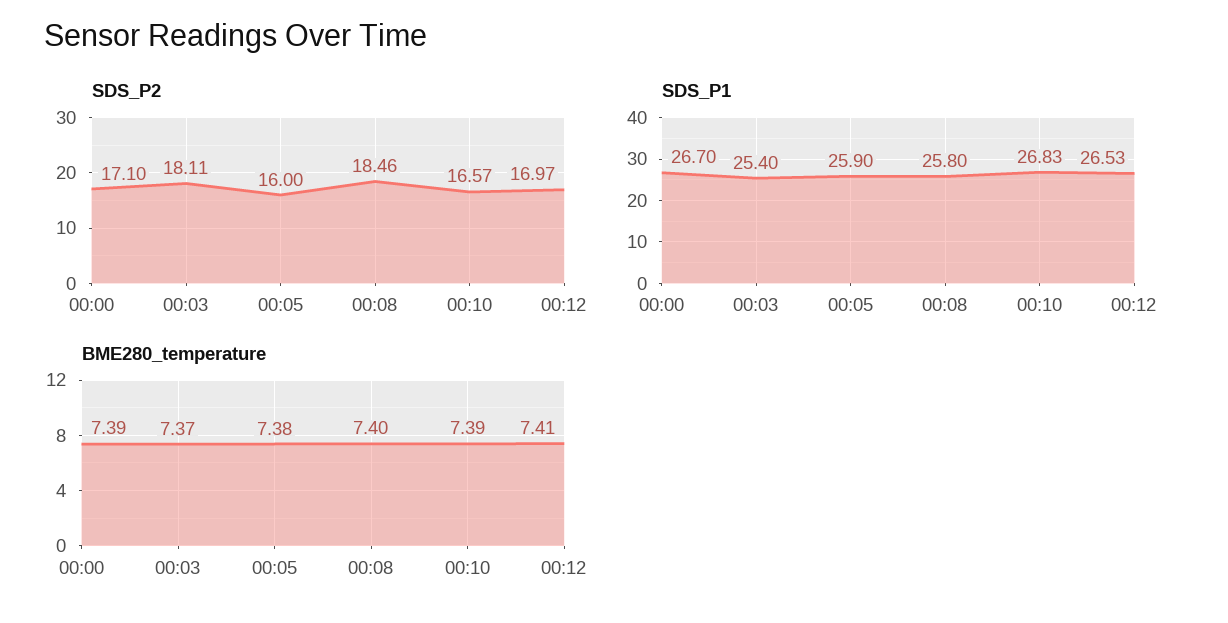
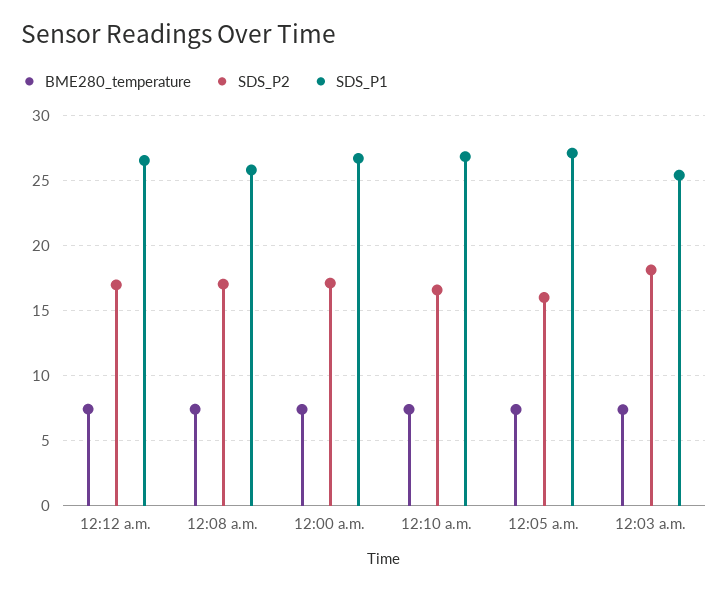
SDS_P2, 00:08: 18.46 -> 17
SDS_P1, 00:05: 25.9 -> 27

